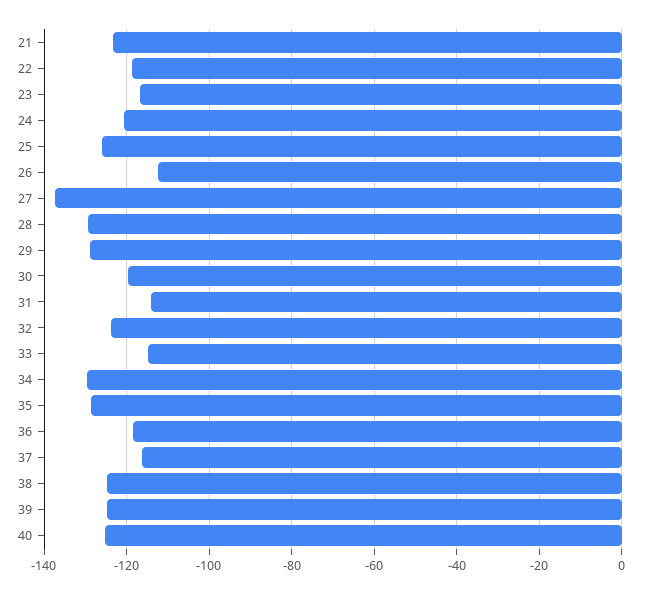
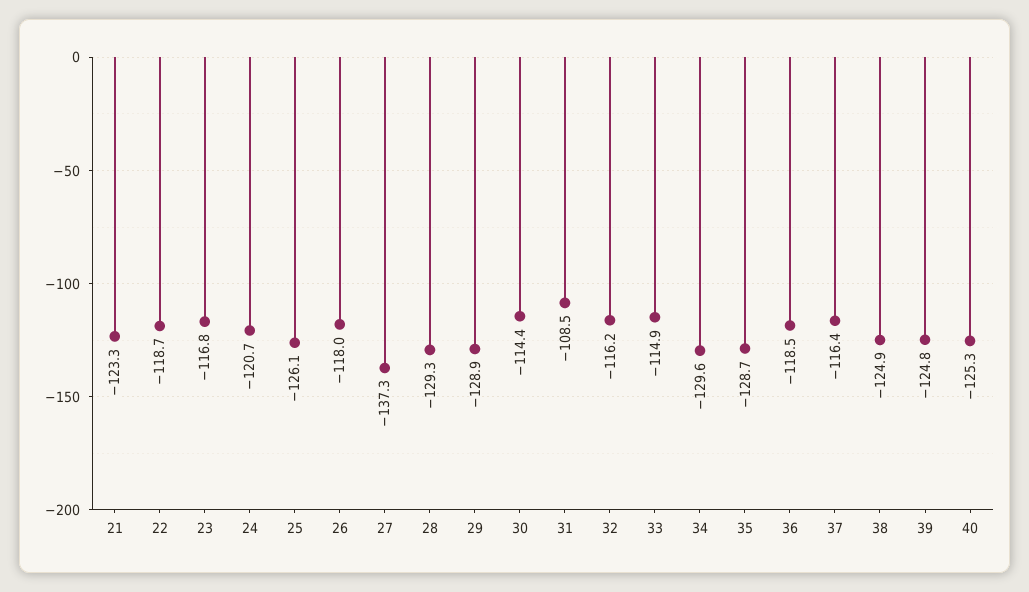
26: -112 -> -118
30: -120 -> -114.4
31: -114 -> -108.5
32: -124 -> -116.2

